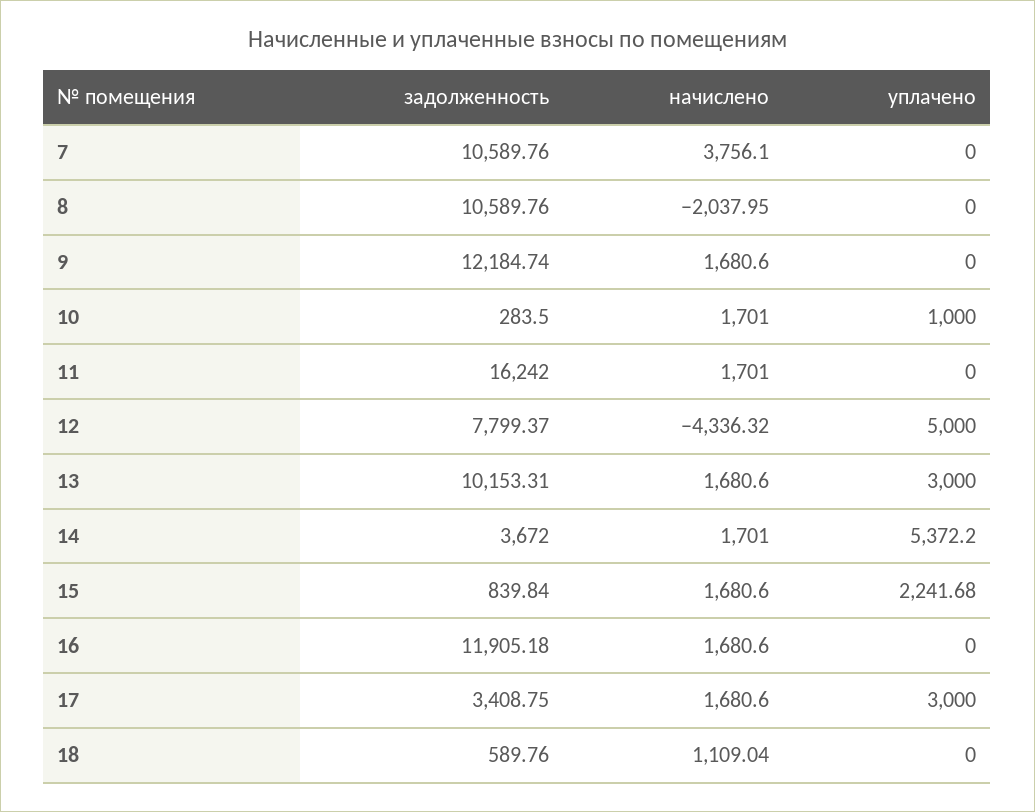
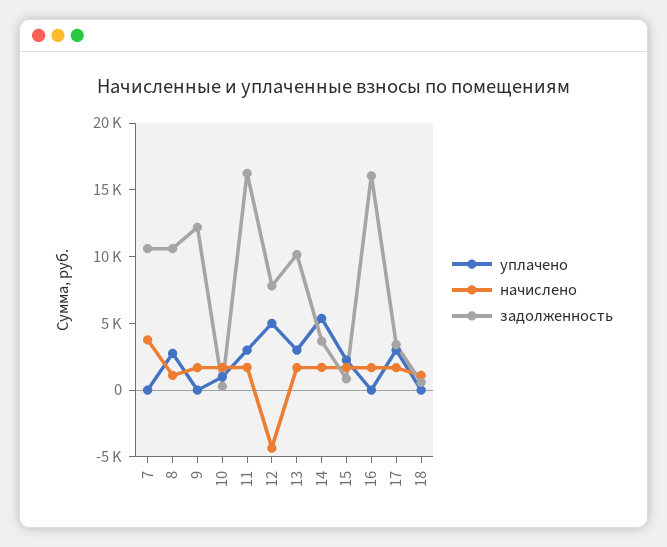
начислено, 8: -2037.95 -> 1000
уплачено, 8: 0 -> 3000
уплачено, 11: 0 -> 3000
задолженность, 16: 11905.18 -> 16000

